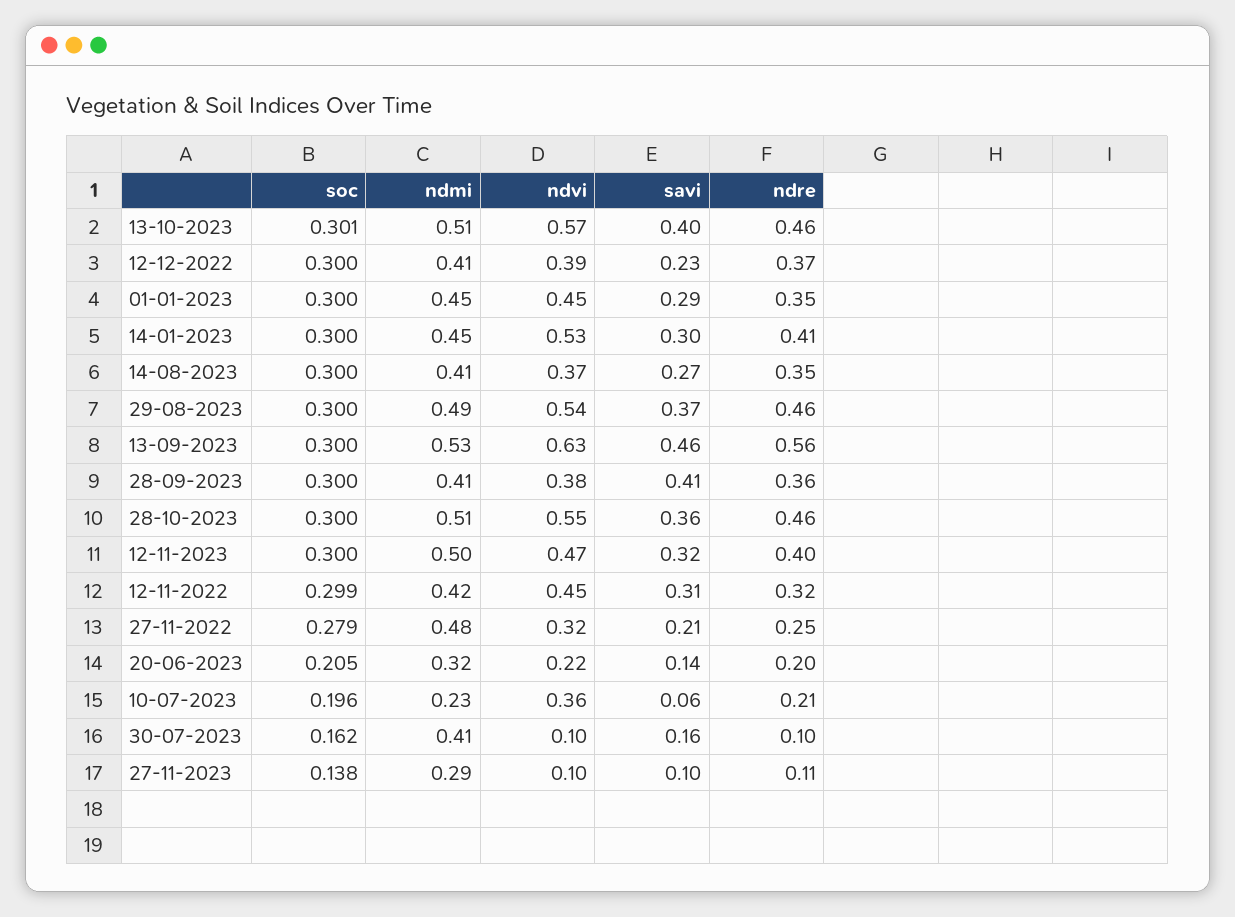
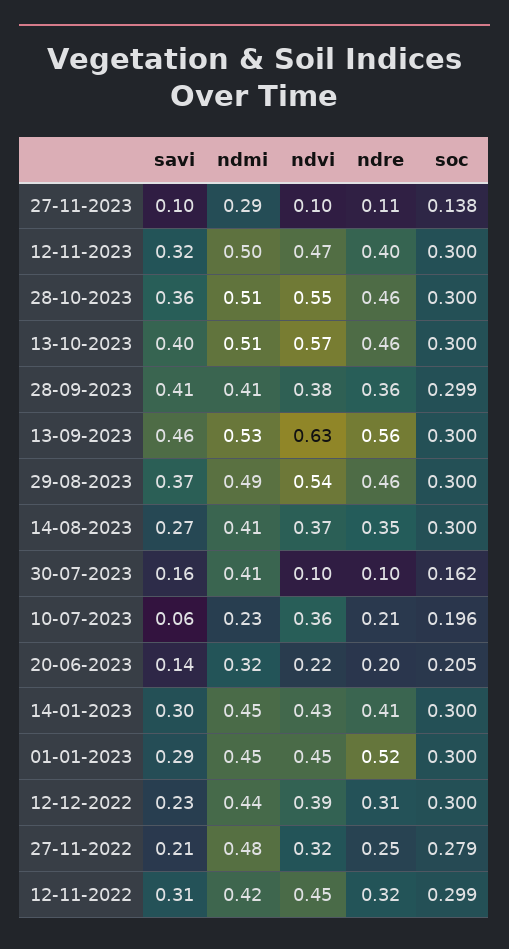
soc, 13-10-2023: 0.301 -> 0.3
ndmi, 12-12-2022: 0.41 -> 0.44
ndre, 12-12-2022: 0.37 -> 0.31
ndre, 01-01-2023: 0.35 -> 0.52
ndvi, 14-01-2023: 0.53 -> 0.43
soc, 28-09-2023: 0.3 -> 0.299

